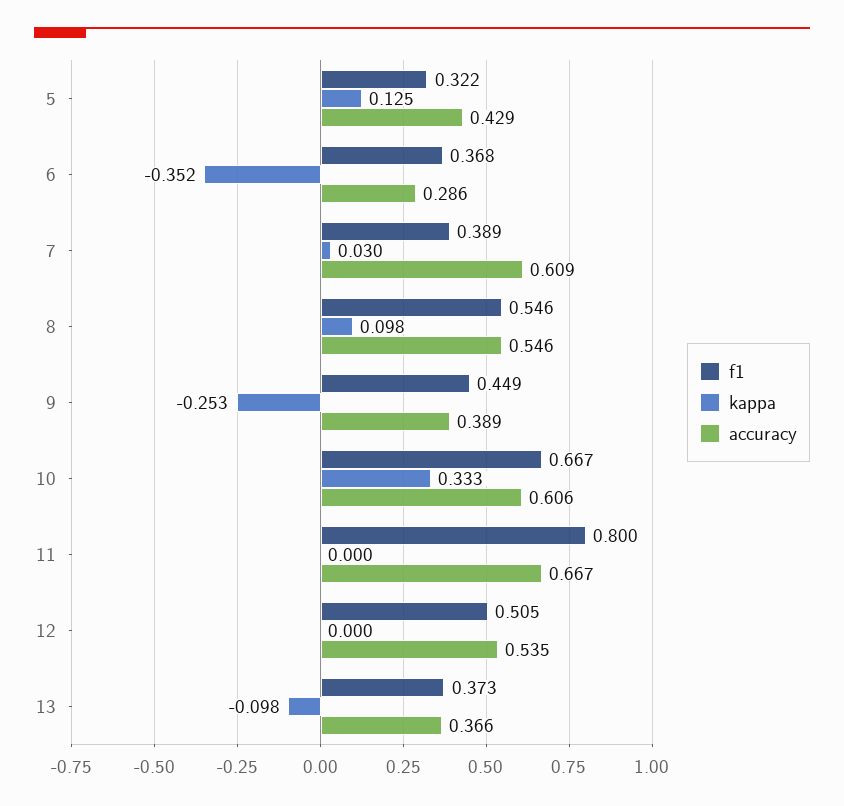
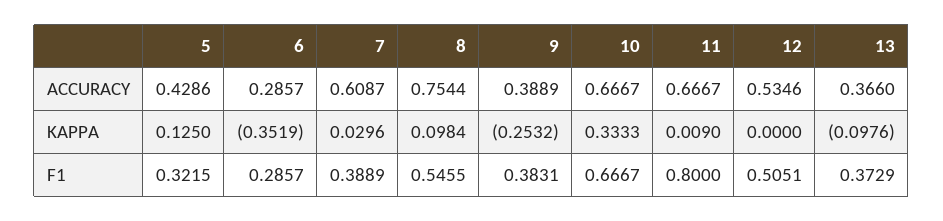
f1, 6: 0.368 -> 0.2857
accuracy, 8: 0.546 -> 0.7544
f1, 9: 0.449 -> 0.3831
accuracy, 10: 0.606 -> 0.6667
kappa, 11: 0 -> 0.009

